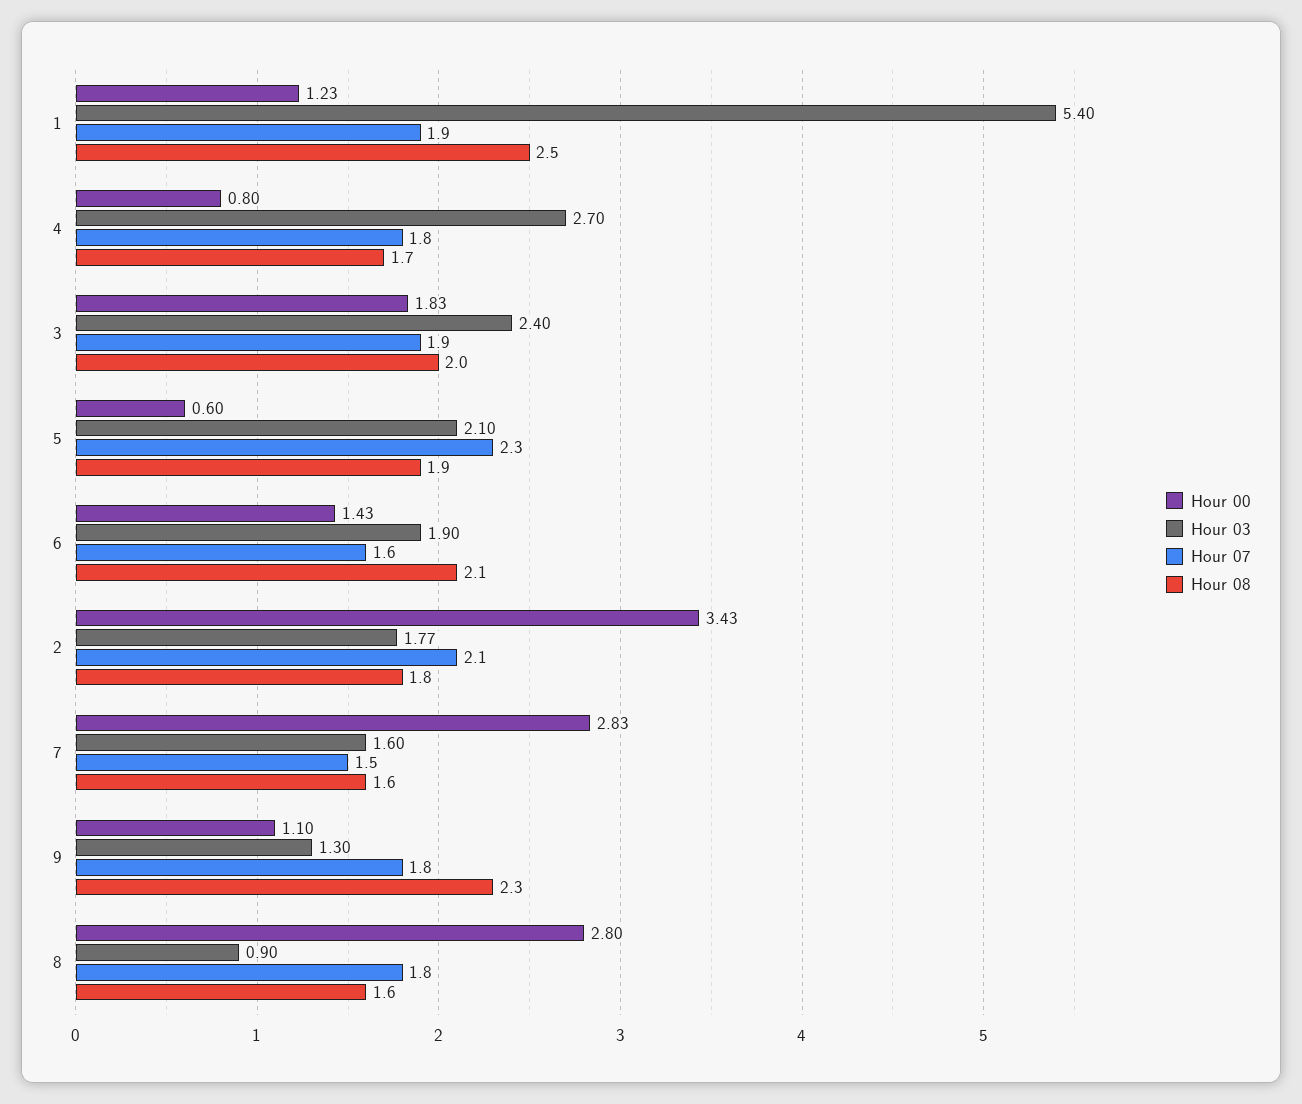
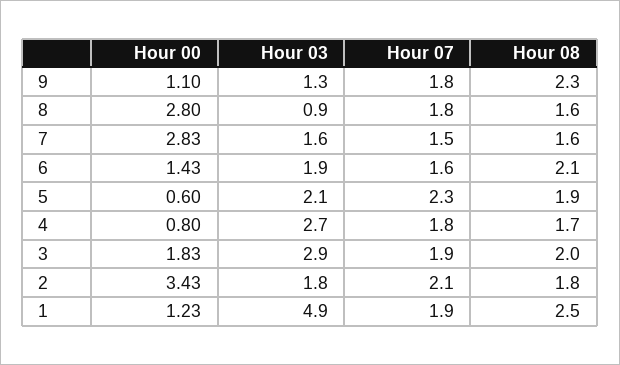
Hour 03, 1: 5.4 -> 4.9
Hour 03, 3: 2.4 -> 2.9

